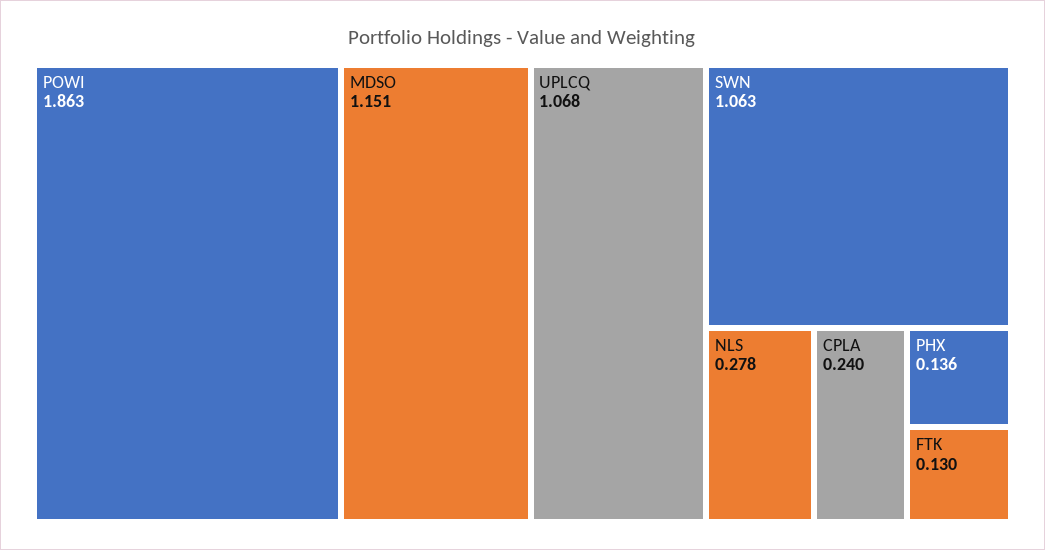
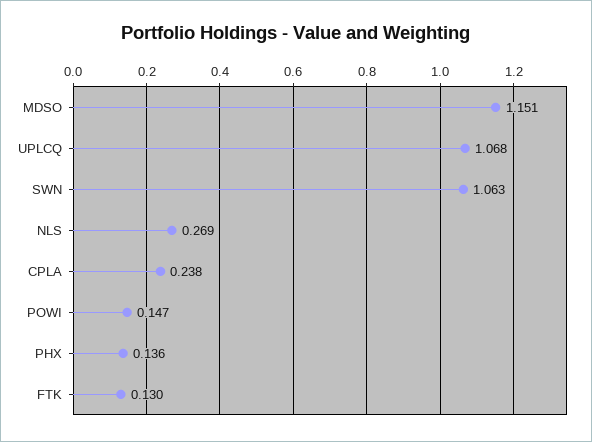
POWI: 1.863 -> 0.147
NLS: 0.278 -> 0.269
CPLA: 0.24 -> 0.238

